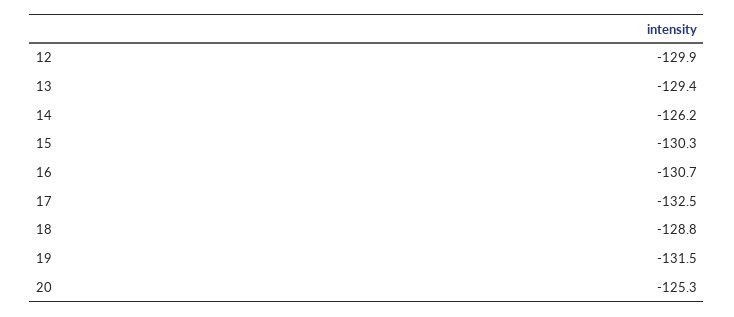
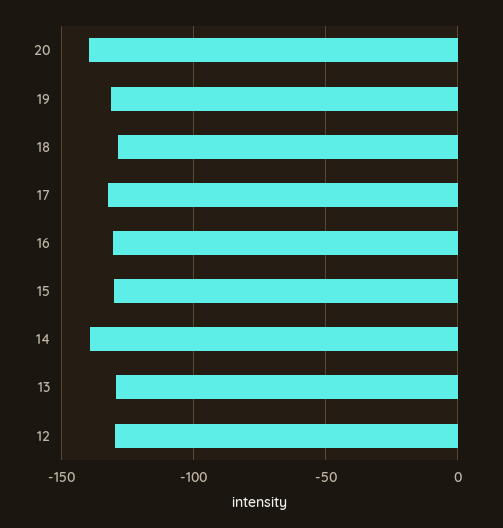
14: -126.2 -> -140
20: -125.3 -> -140

